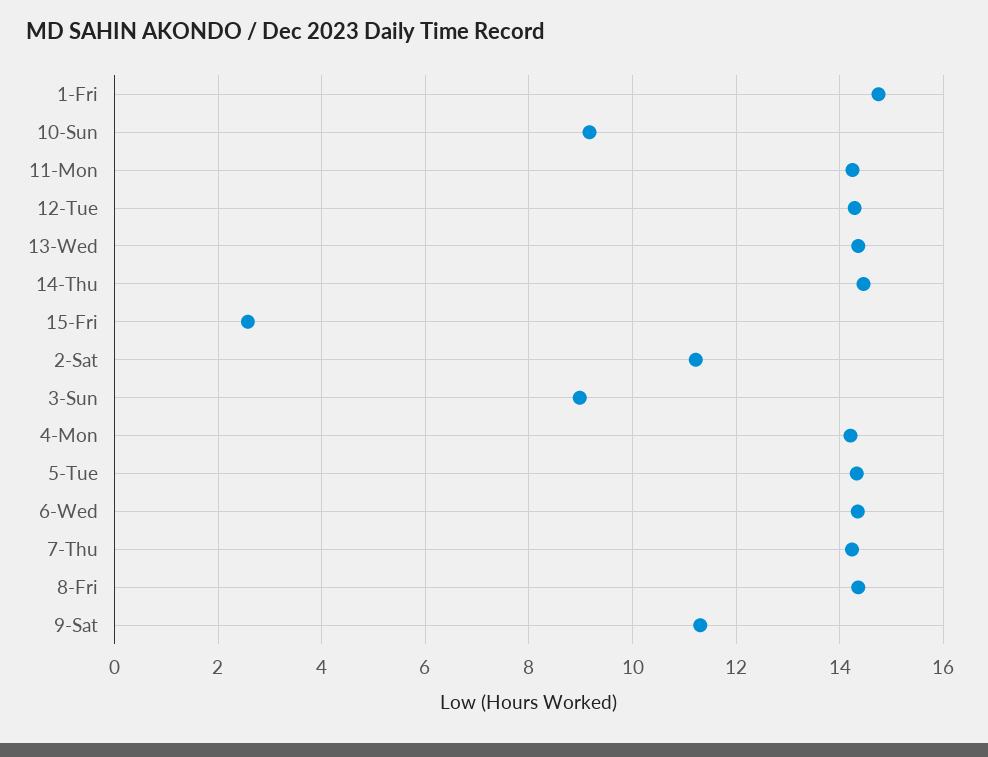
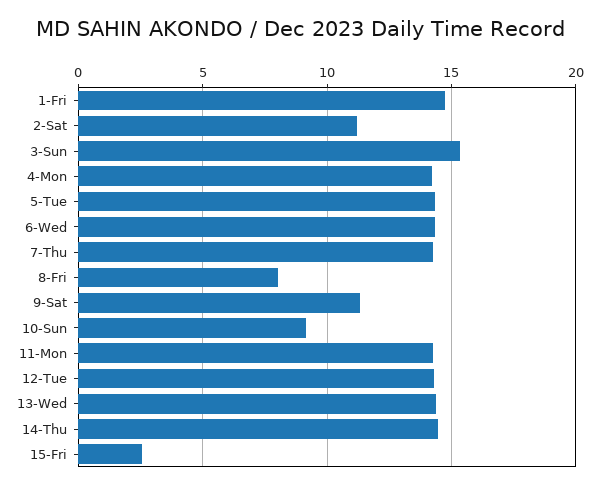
3-Sun: 9 -> 15.5
8-Fri: 14.4 -> 8

